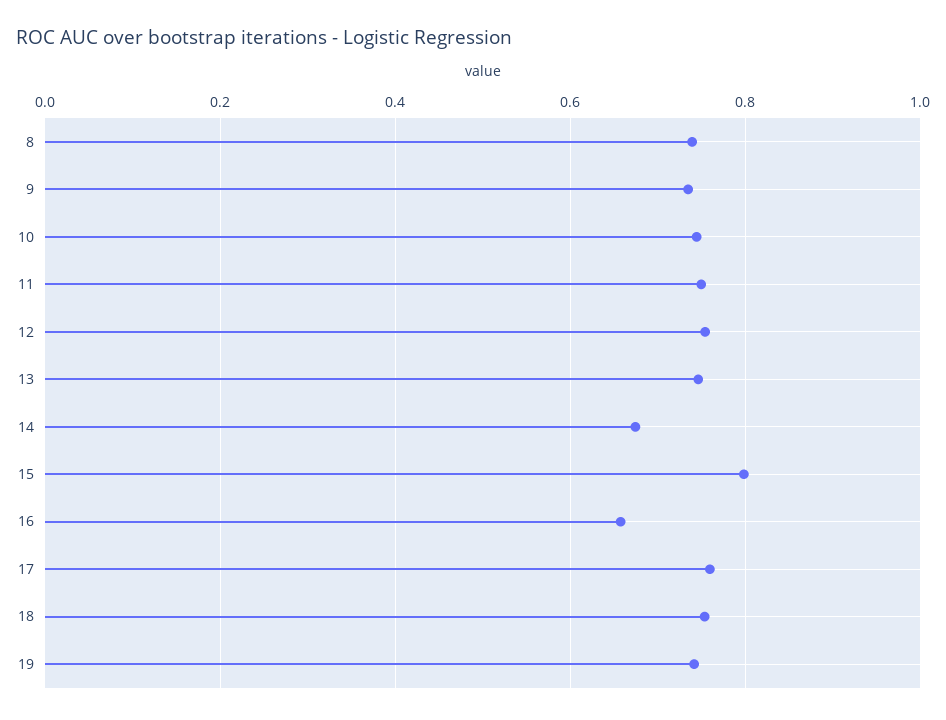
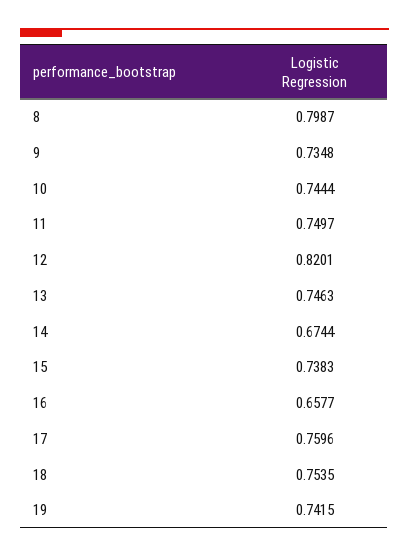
8: 0.74 -> 0.7987
12: 0.76 -> 0.8201
15: 0.8 -> 0.7383

